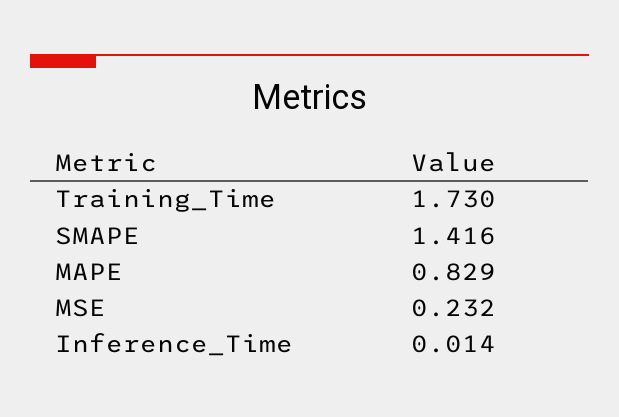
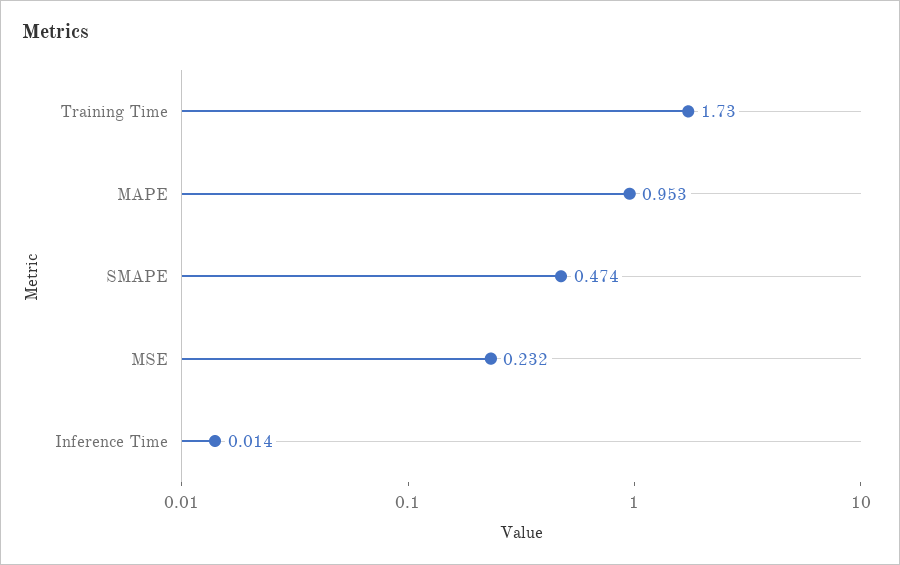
SMAPE: 1.416 -> 0.474
MAPE: 0.829 -> 0.953

